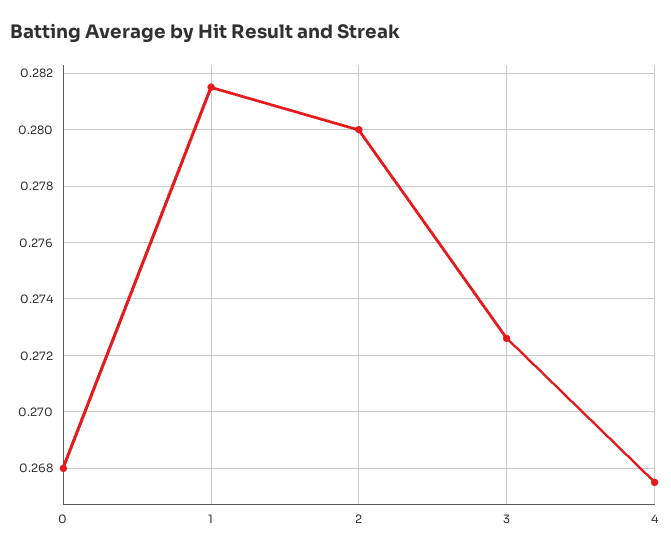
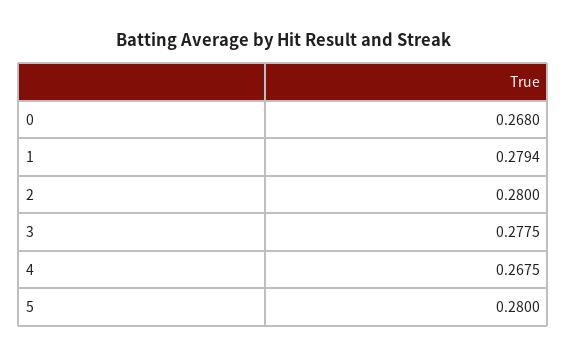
1: 0.2815 -> 0.2794
3: 0.2725 -> 0.2775
5: none -> 0.28

